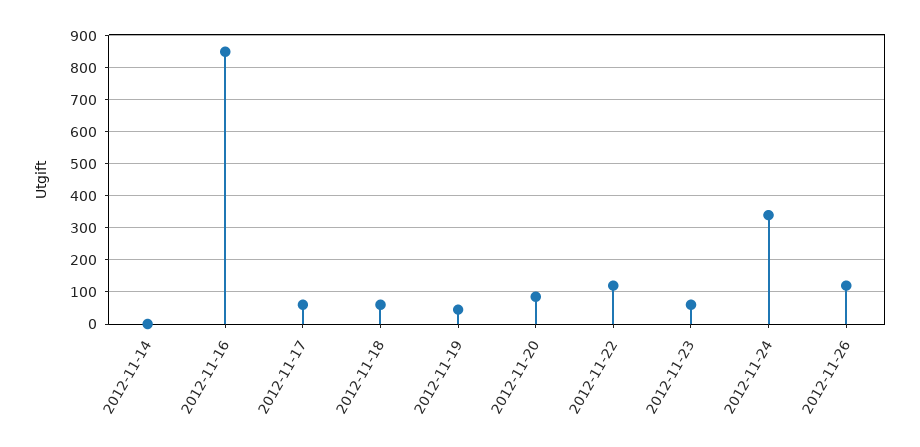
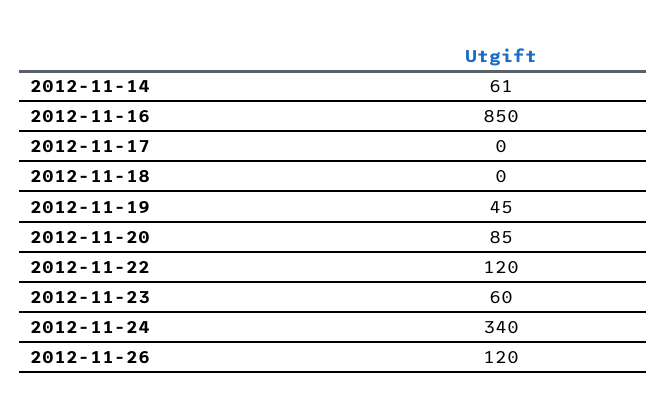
2012-11-14: 0 -> 61
2012-11-17: 60 -> 0
2012-11-18: 60 -> 0

